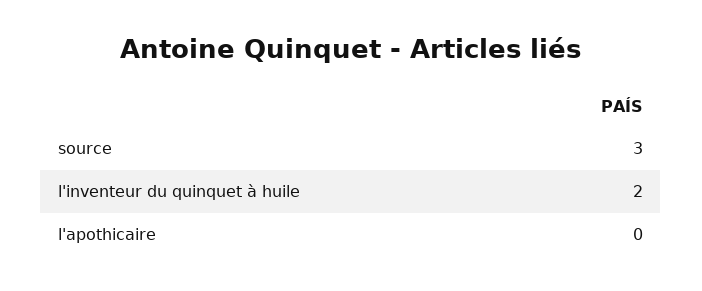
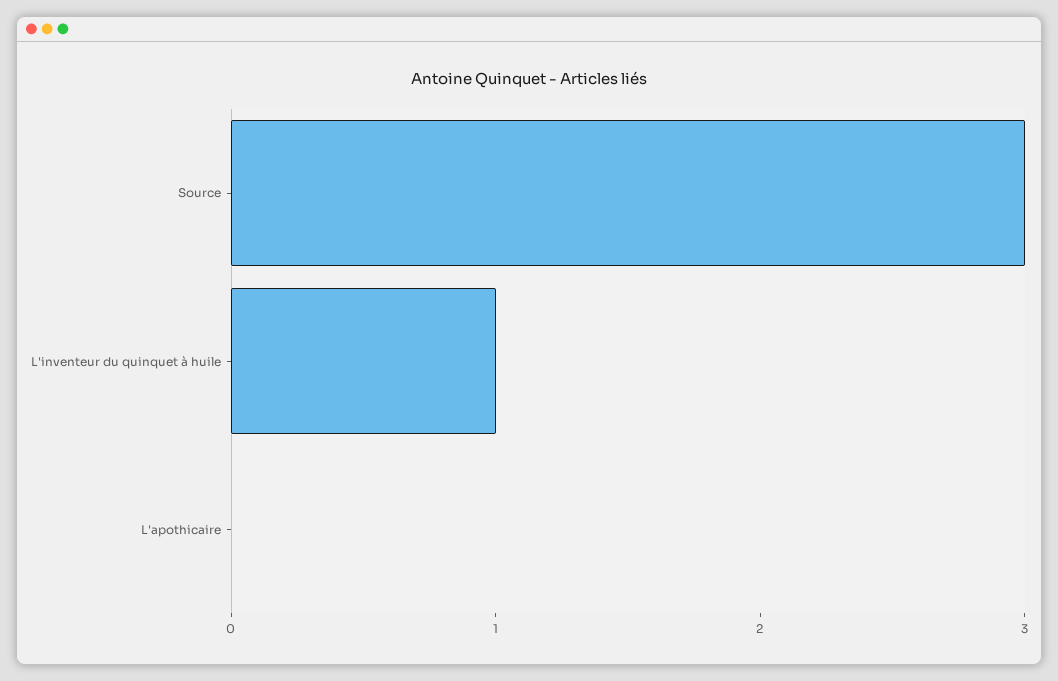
l'inventeur du quinquet à huile: 2 -> 1

